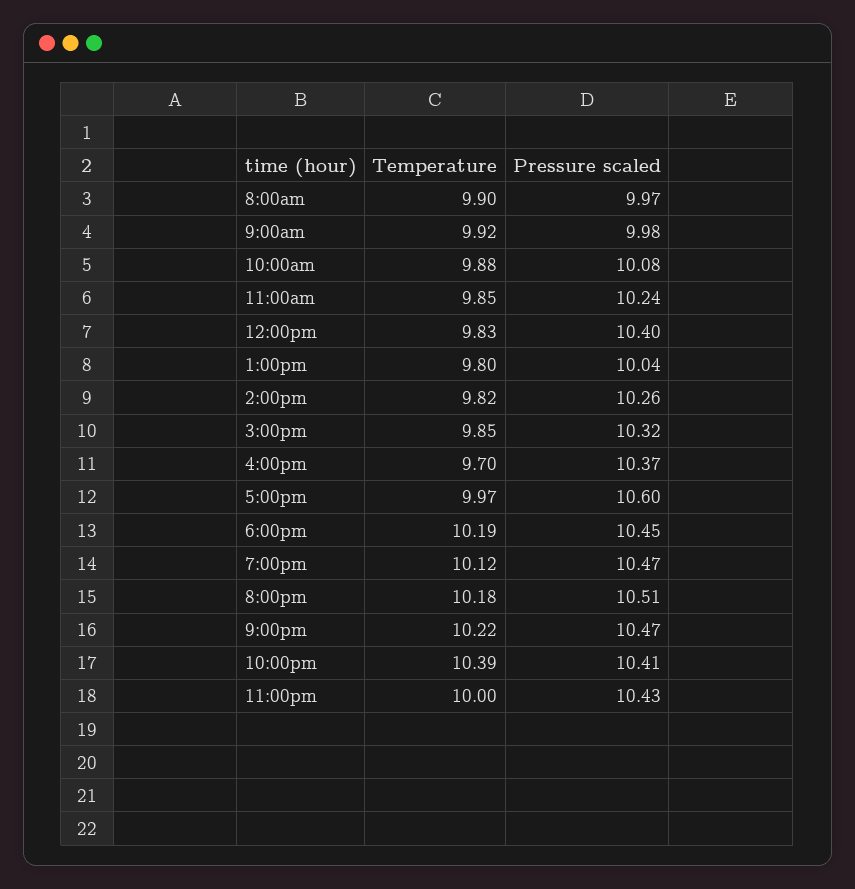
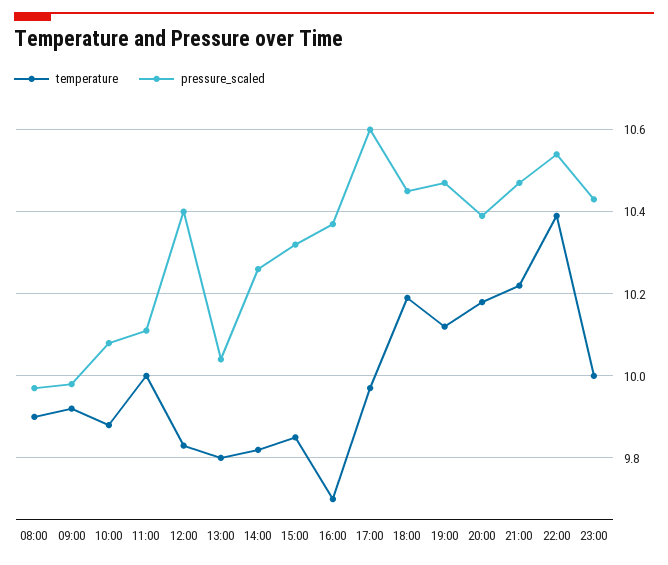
Temperature, 11:00am: 9.85 -> 10
Pressure scaled, 11:00am: 10.24 -> 10.1
Pressure scaled, 8:00pm: 10.51 -> 10.4
Pressure scaled, 10:00pm: 10.41 -> 10.55

